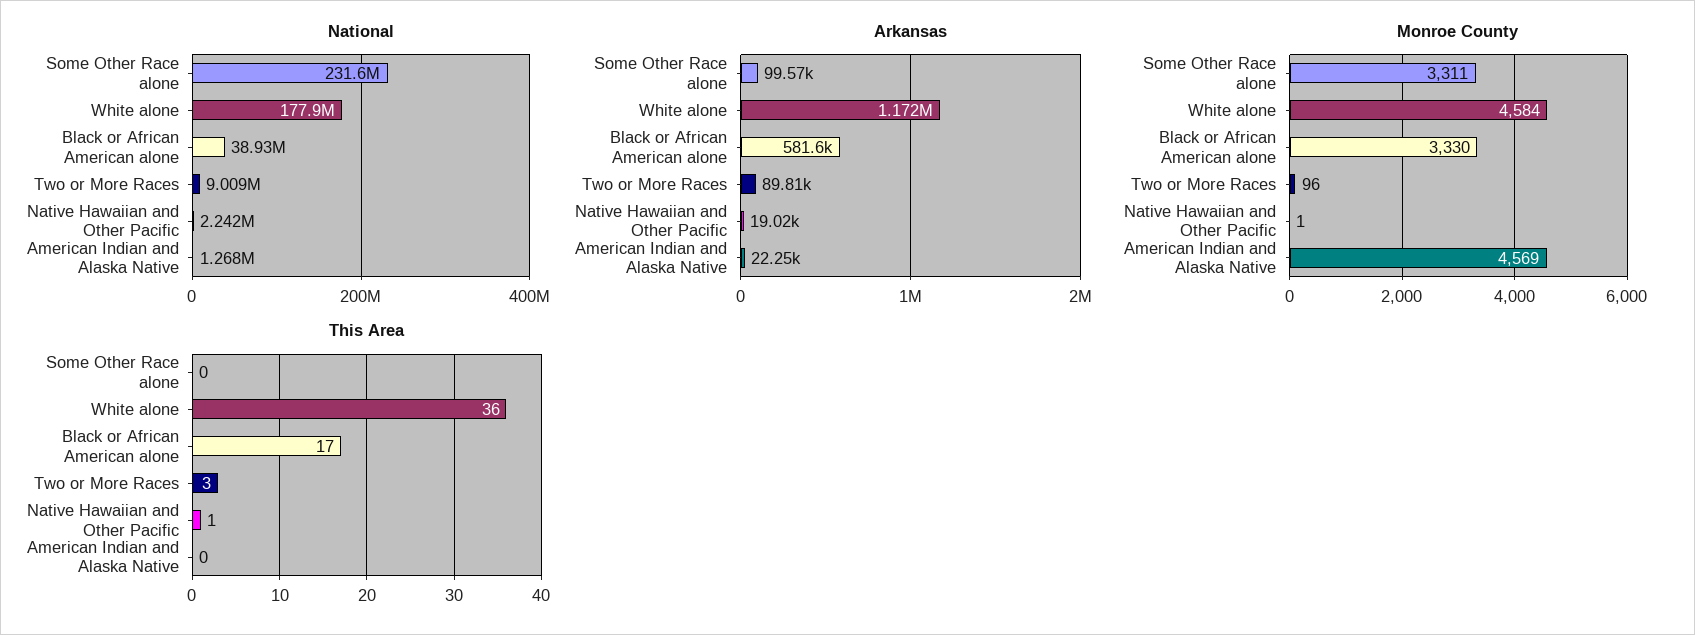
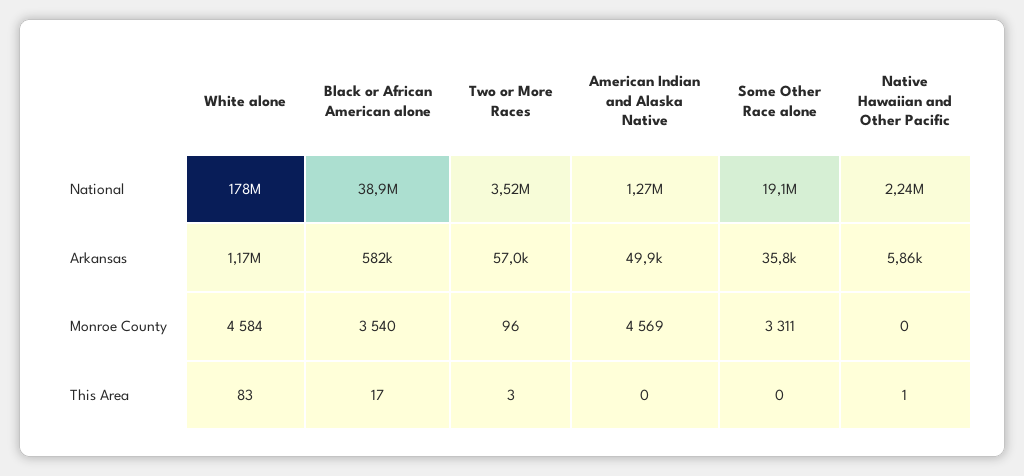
National, Some Other Race alone: 231600000 -> 19100000
National, Two or More Races: 9009000 -> 3520000
Arkansas, Some Other Race alone: 99570 -> 35800
Arkansas, Two or More Races: 89810 -> 57000
Arkansas, Native Hawaiian and Other Pacific: 19020 -> 5860
Arkansas, American Indian and Alaska Native: 22250 -> 49900
Monroe County, Black or African American alone: 3330 -> 3540
Monroe County, Native Hawaiian and Other Pacific: 1 -> 0
This Area, White alone: 36 -> 83

